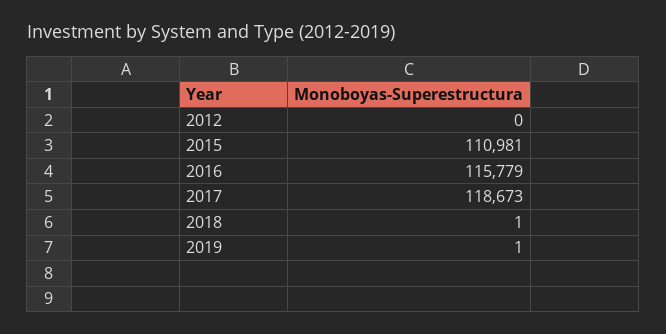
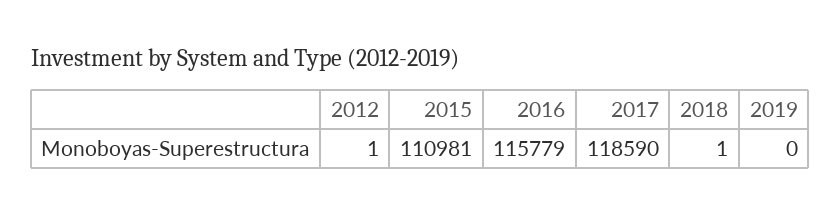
2012: 0 -> 1
2017: 118673 -> 118590
2019: 1 -> 0

